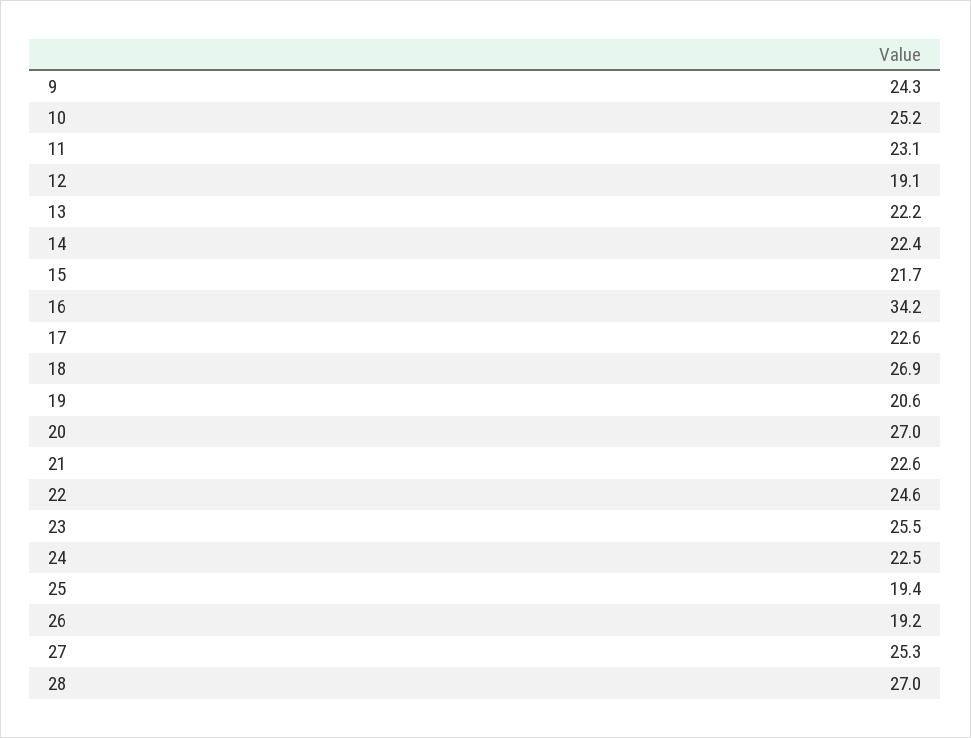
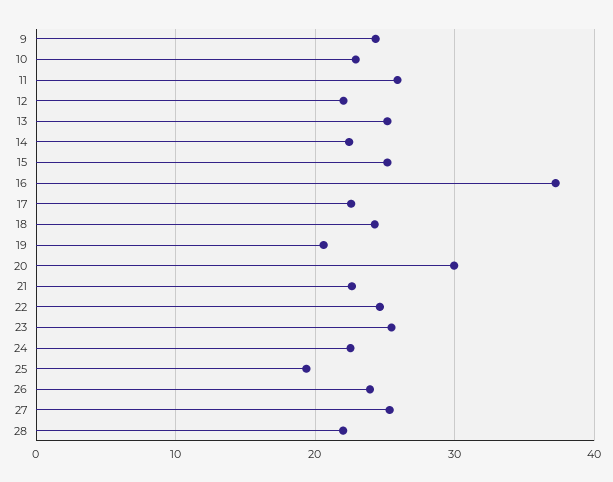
10: 25.2 -> 23
11: 23.1 -> 26
12: 19.1 -> 22
13: 22.2 -> 25
15: 21.7 -> 25
16: 34.2 -> 37
18: 26.9 -> 24
20: 27 -> 30
26: 19.2 -> 24
28: 27 -> 22

